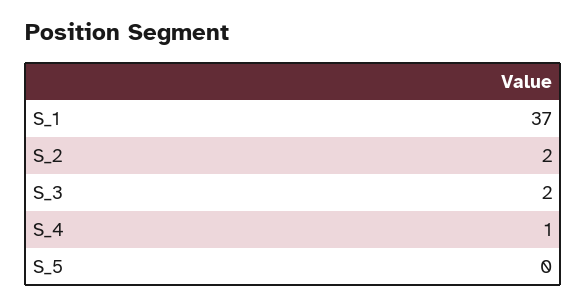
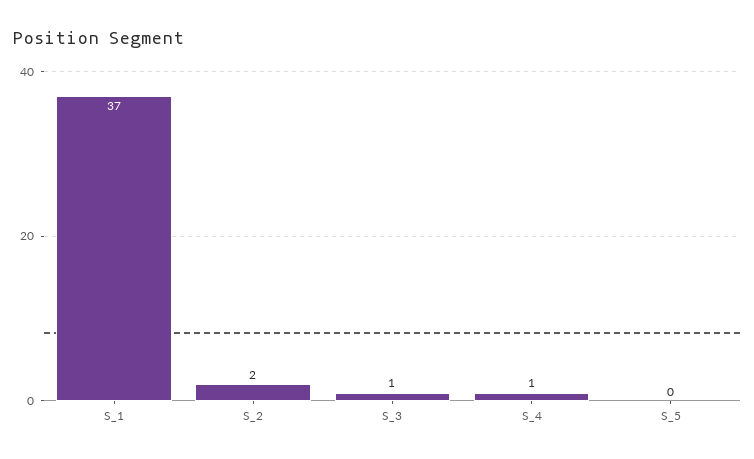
S_3: 2 -> 1

